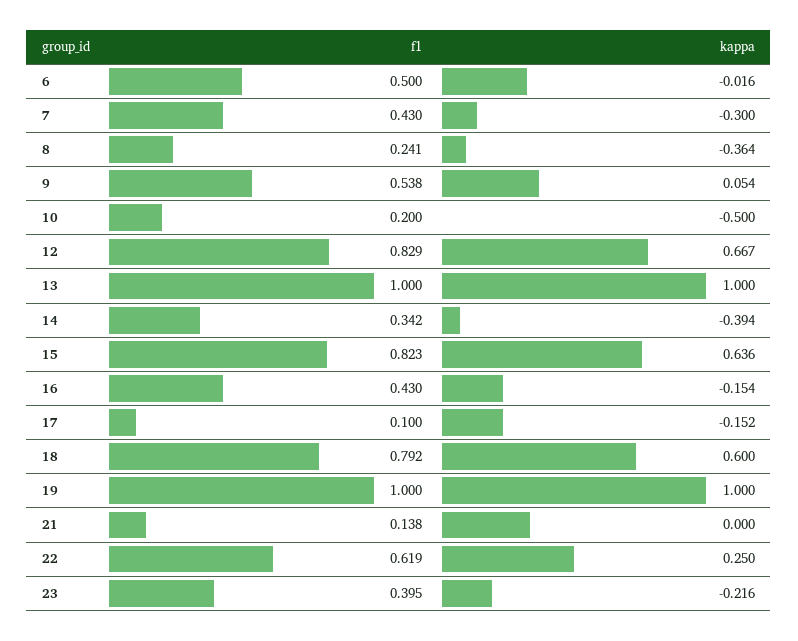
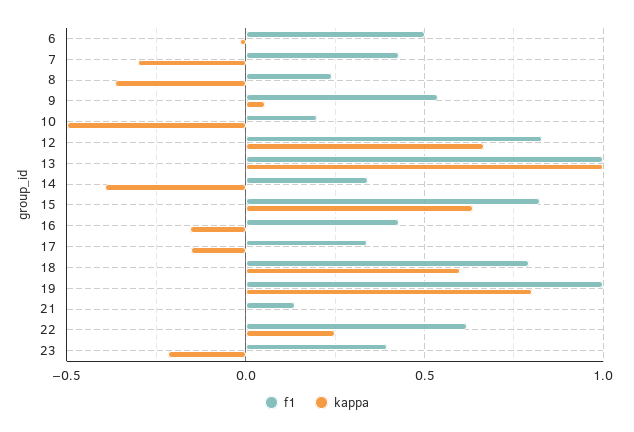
f1, 17: 0.1 -> 0.35
kappa, 19: 1 -> 0.8

